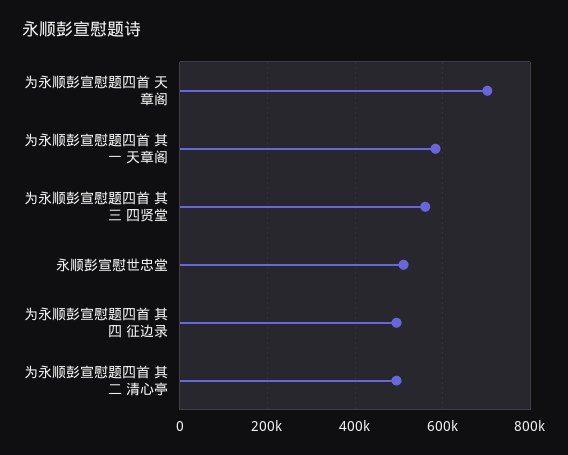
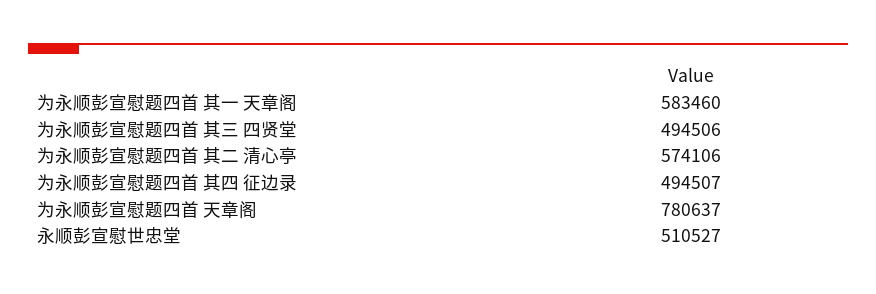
为永顺彭宣慰题四首 天章阁: 700000 -> 780637
为永顺彭宣慰题四首 其三 四贤堂: 560000 -> 494506
为永顺彭宣慰题四首 其二 清心亭: 500000 -> 574106

